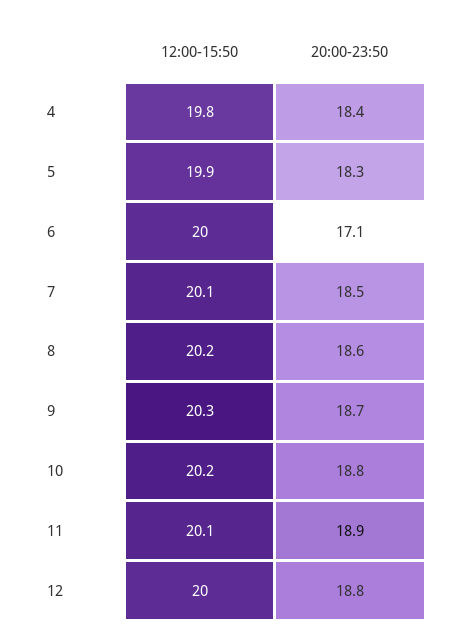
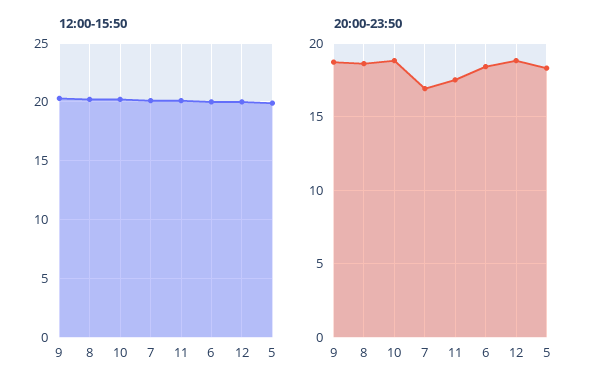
12:00-15:50, 4: 19.8 -> none
20:00-23:50, 4: 18.4 -> none
20:00-23:50, 6: 17.1 -> 18.5
20:00-23:50, 7: 18.5 -> 17
20:00-23:50, 11: 18.9 -> 17.5

